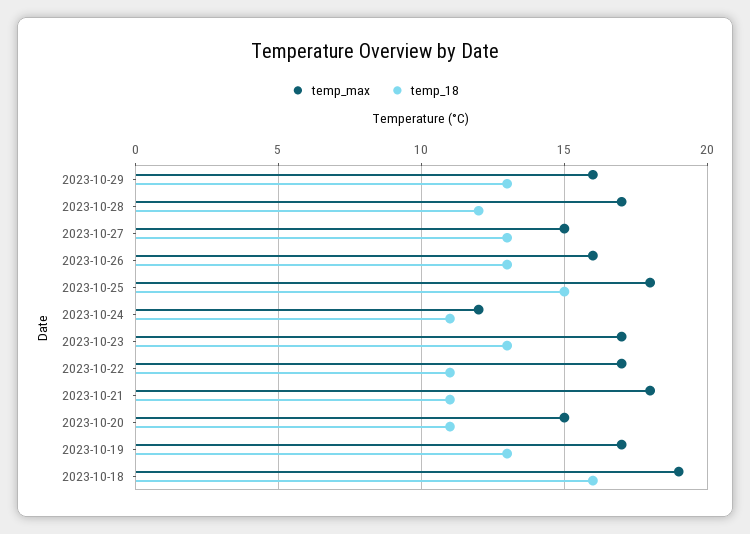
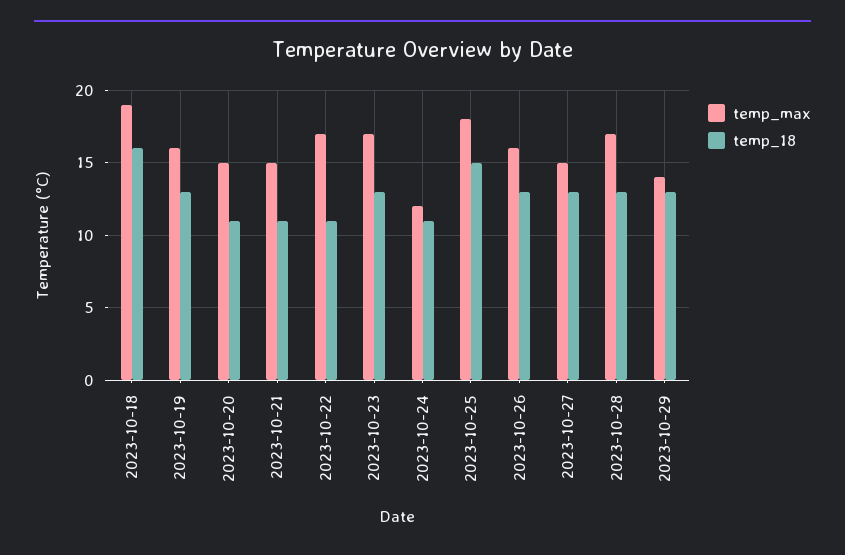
temp_max, 2023-10-29: 16 -> 14
temp_18, 2023-10-28: 12 -> 13
temp_max, 2023-10-21: 18 -> 15
temp_max, 2023-10-19: 17 -> 16

